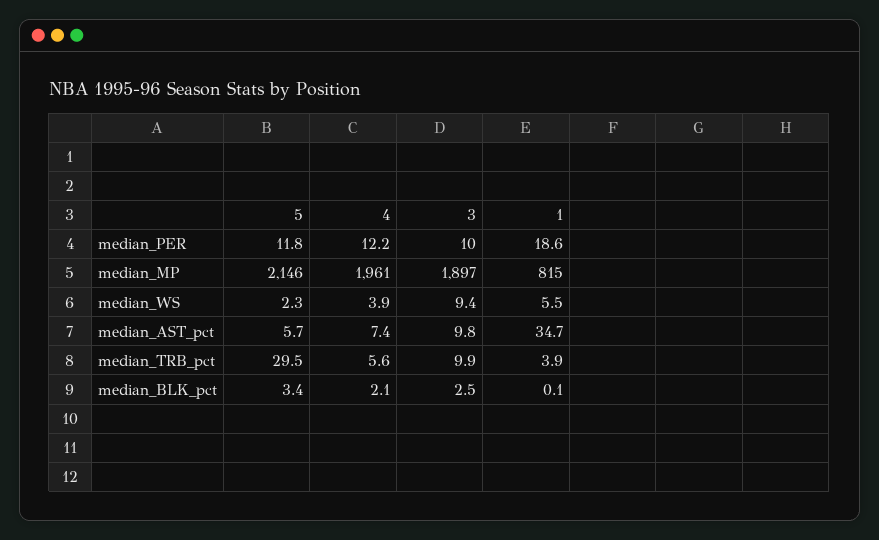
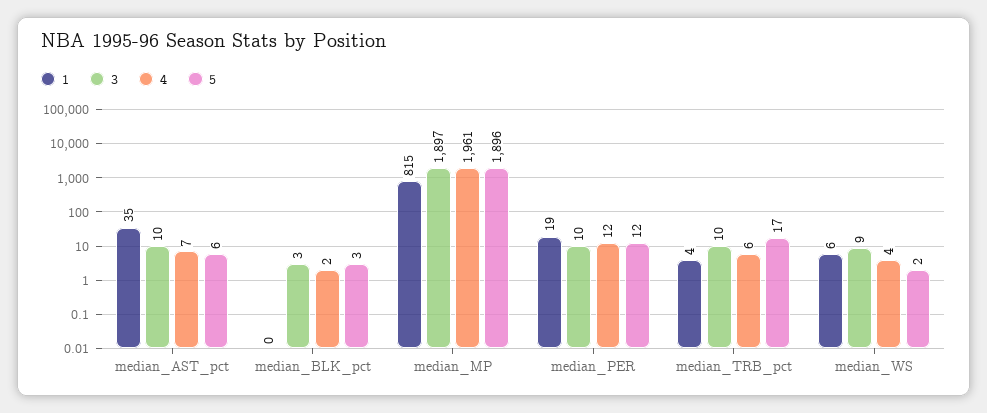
5, median_MP: 2146 -> 1896
5, median_TRB_pct: 29.5 -> 17

